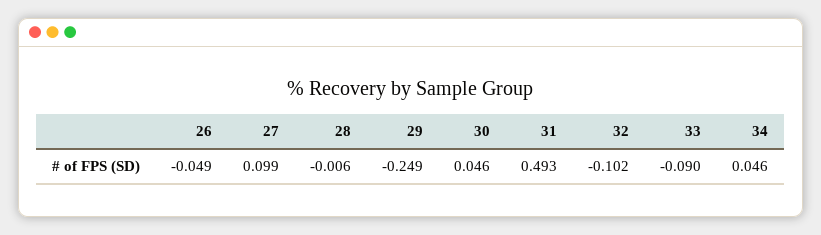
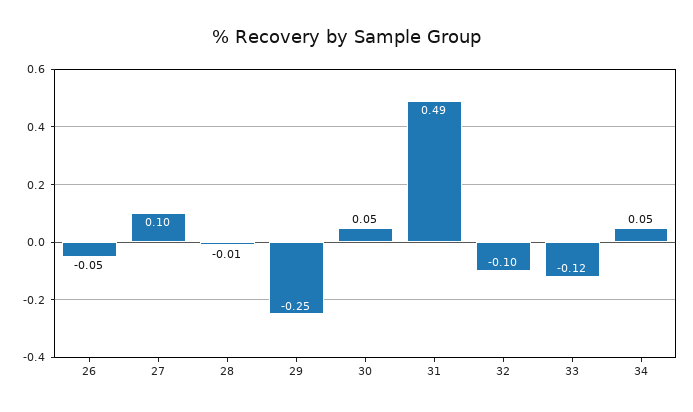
33: -0.09 -> -0.12

